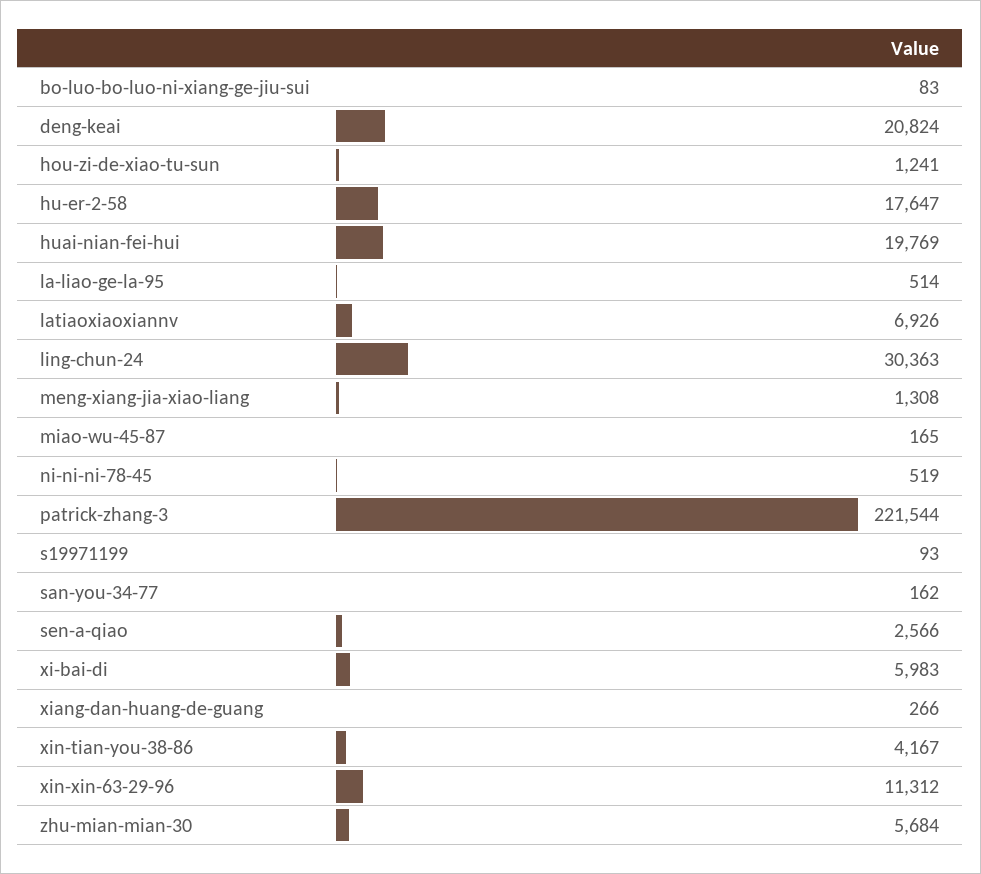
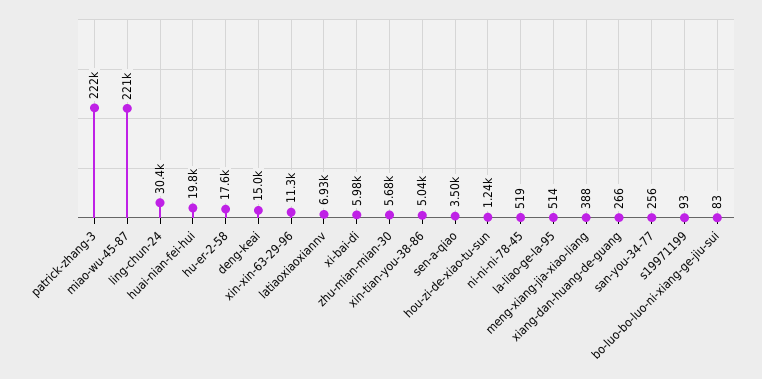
deng-keai: 20824 -> 15000
meng-xiang-jia-xiao-liang: 1308 -> 388
miao-wu-45-87: 165 -> 221000
san-you-34-77: 162 -> 256
sen-a-qiao: 2566 -> 3500
xin-tian-you-38-86: 4167 -> 5040

